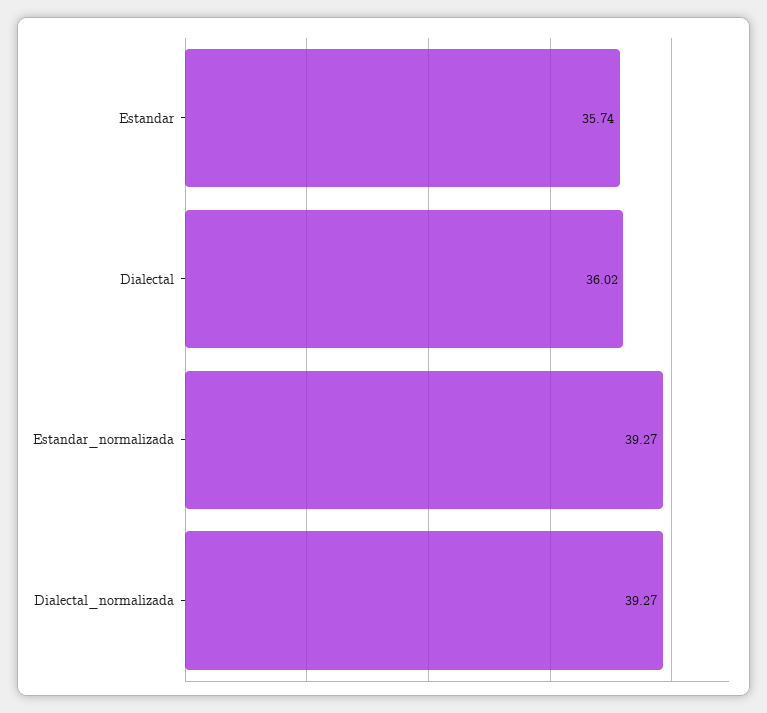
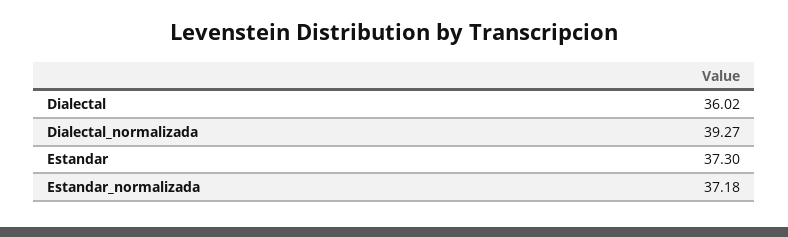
Estandar: 35.74 -> 37.3
Estandar_normalizada: 39.27 -> 37.18

